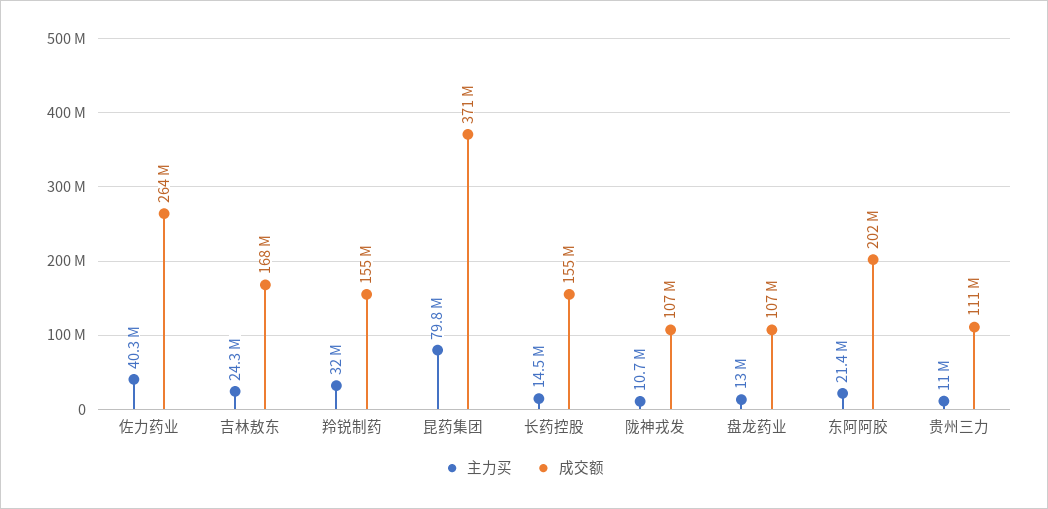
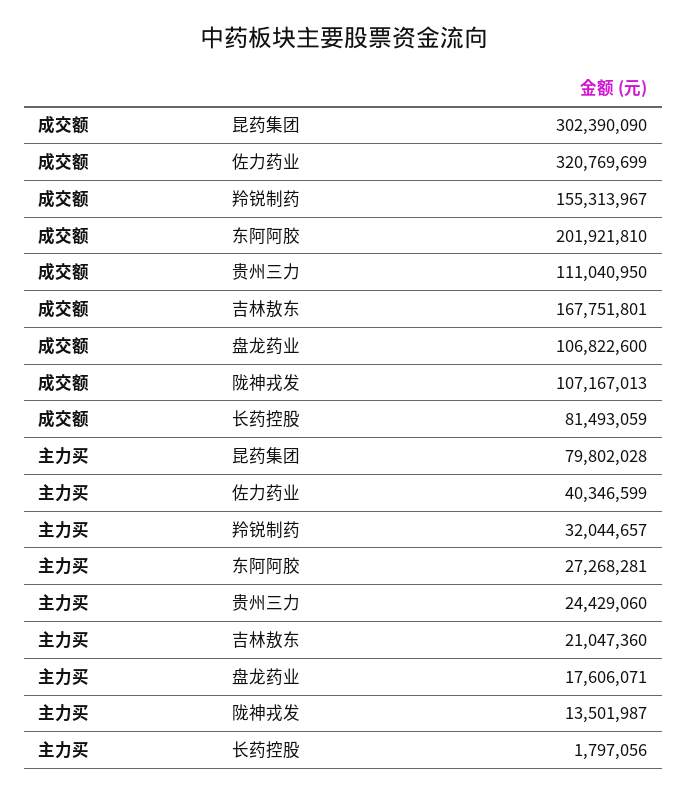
成交额, 佐力药业: 264000000 -> 320769699
主力买, 吉林敖东: 24300000 -> 21047360
成交额, 昆药集团: 371000000 -> 302390090
主力买, 长药控股: 14500000 -> 1797056
成交额, 长药控股: 155000000 -> 81493059
主力买, 陇神戎发: 10700000 -> 13501987
主力买, 盘龙药业: 13000000 -> 17606071
主力买, 东阿阿胶: 21400000 -> 27268281
主力买, 贵州三力: 11000000 -> 24429060

